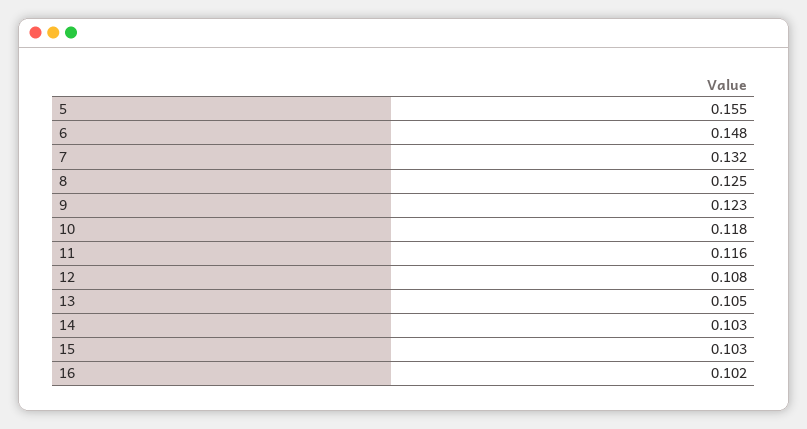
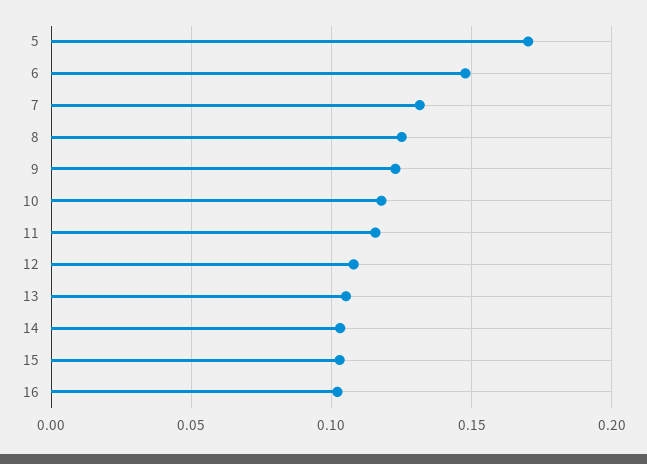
5: 0.155 -> 0.17

